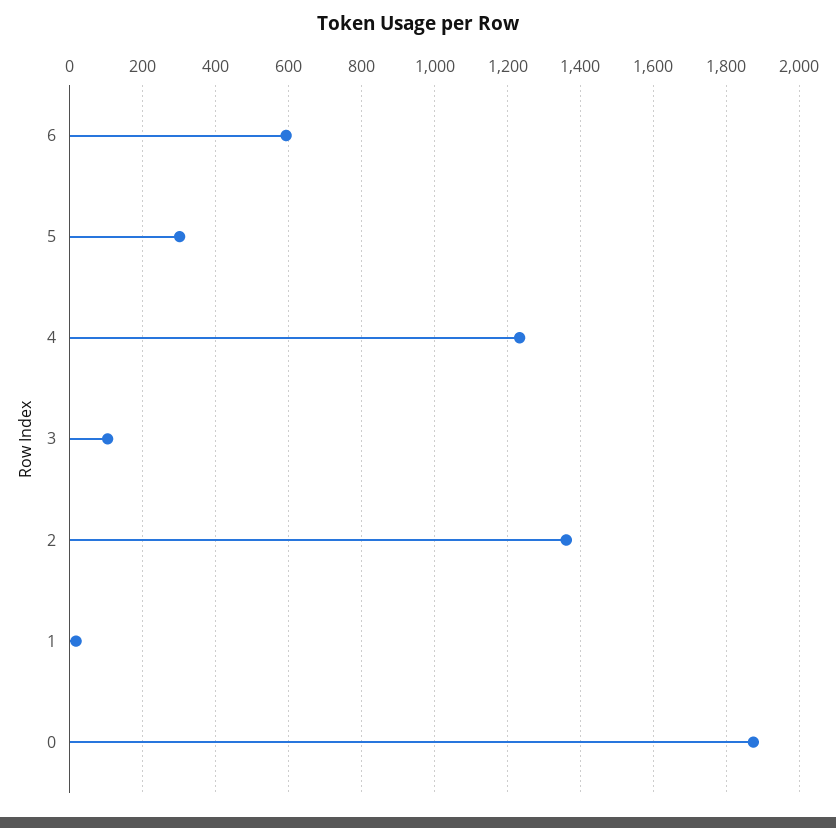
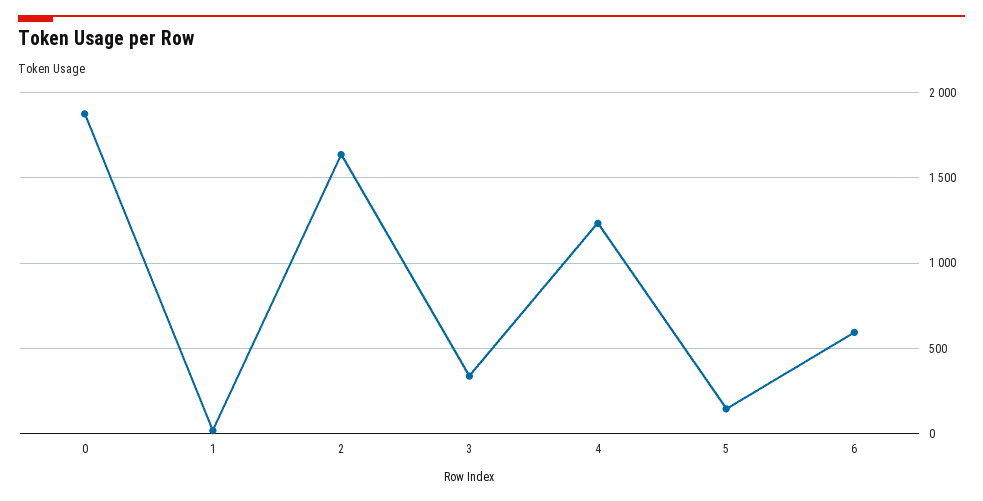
5: 300 -> 150
3: 100 -> 350
2: 1360 -> 1650

